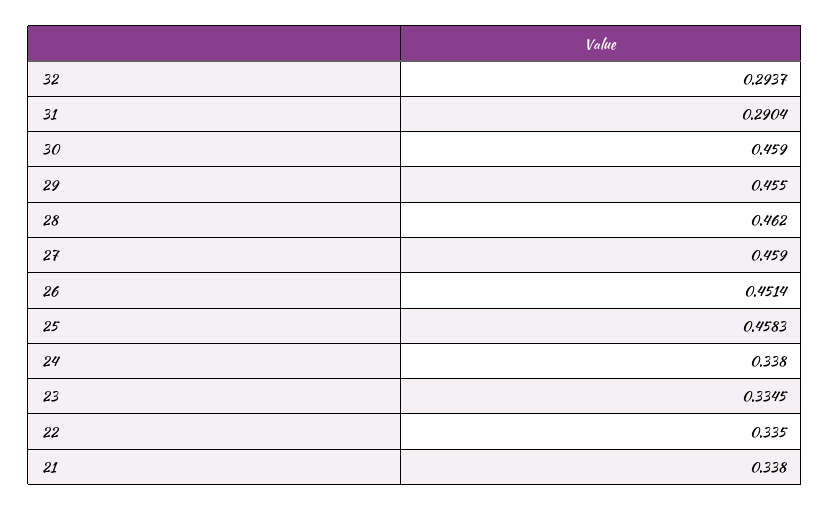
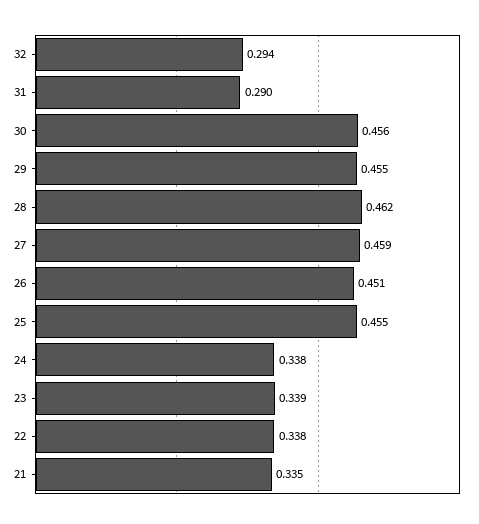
30: 0.459 -> 0.456
25: 0.4583 -> 0.455
23: 0.3345 -> 0.339
22: 0.335 -> 0.338
21: 0.338 -> 0.335

